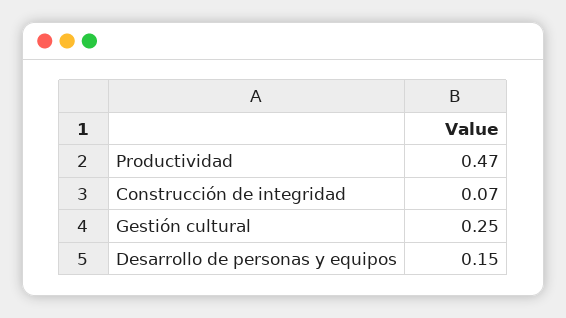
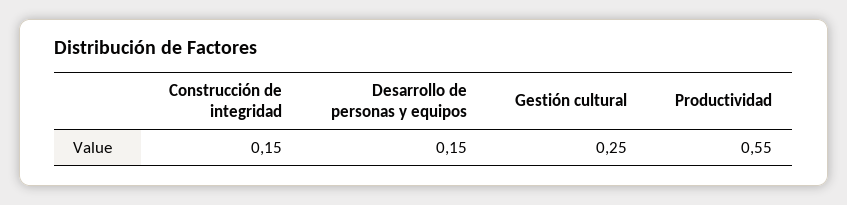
Productividad: 0.47 -> 0.55
Construcción de integridad: 0.07 -> 0.15

